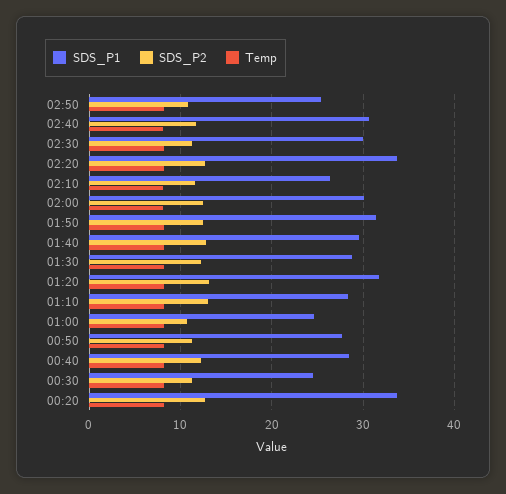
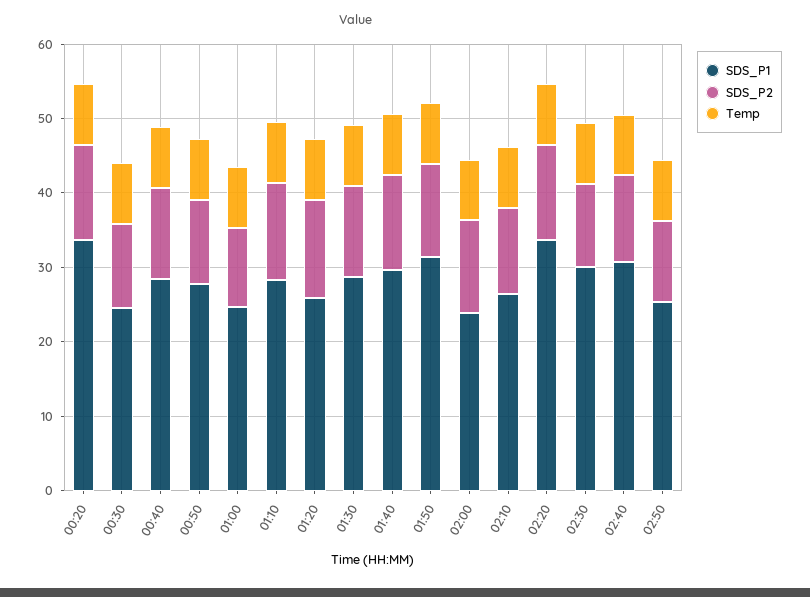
SDS_P1, 02:00: 30 -> 24
SDS_P1, 01:20: 32 -> 26

